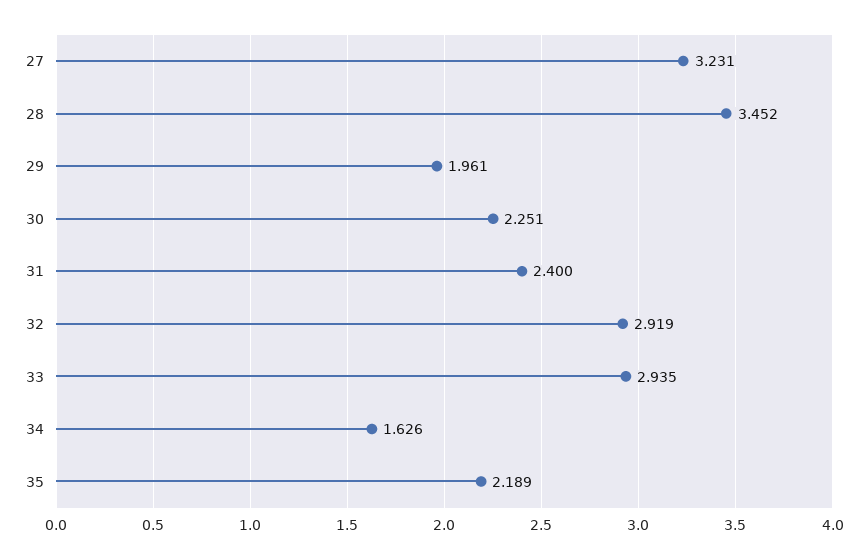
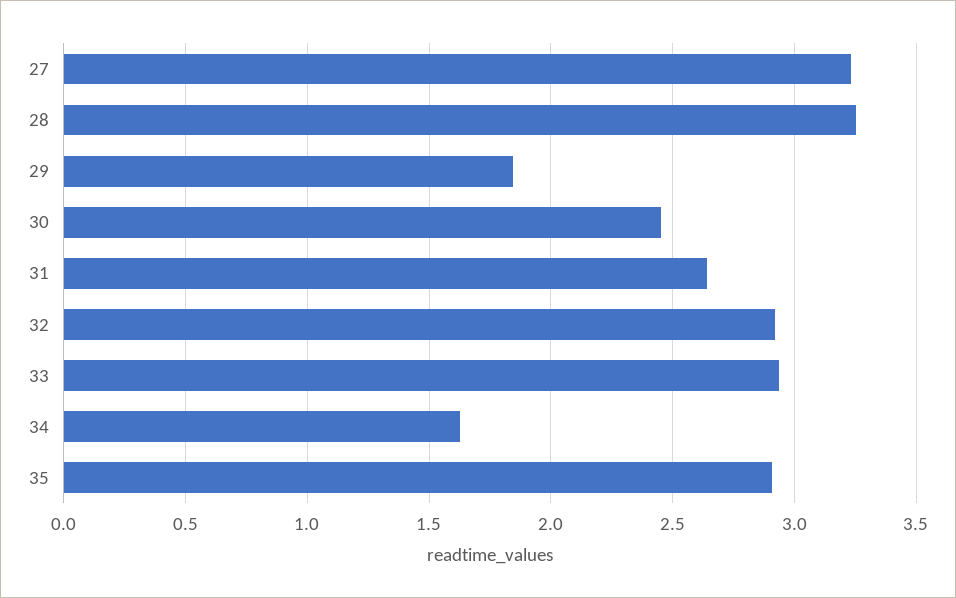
28: 3.452 -> 3.25
29: 1.961 -> 1.85
30: 2.251 -> 2.45
31: 2.4 -> 2.65
35: 2.189 -> 2.9

